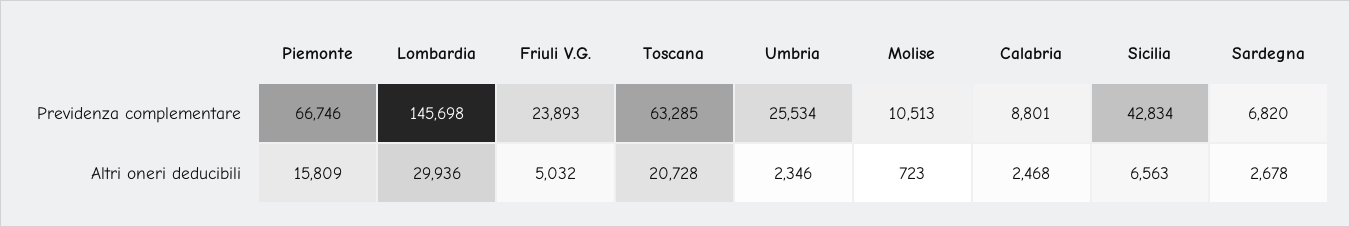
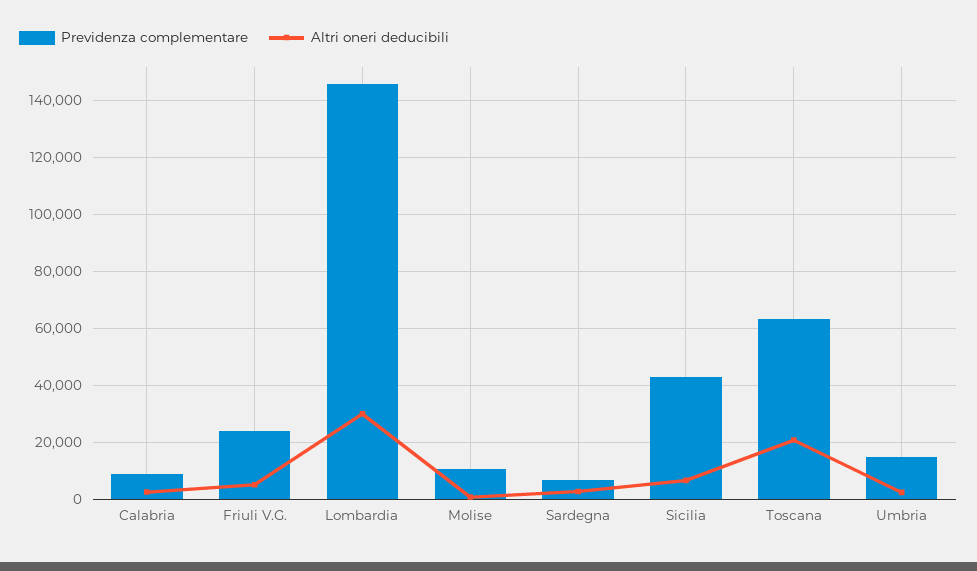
Previdenza complementare, Piemonte: 66746 -> none
Previdenza complementare, Umbria: 25534 -> 15000
Altri oneri deducibili, Piemonte: 15809 -> none

